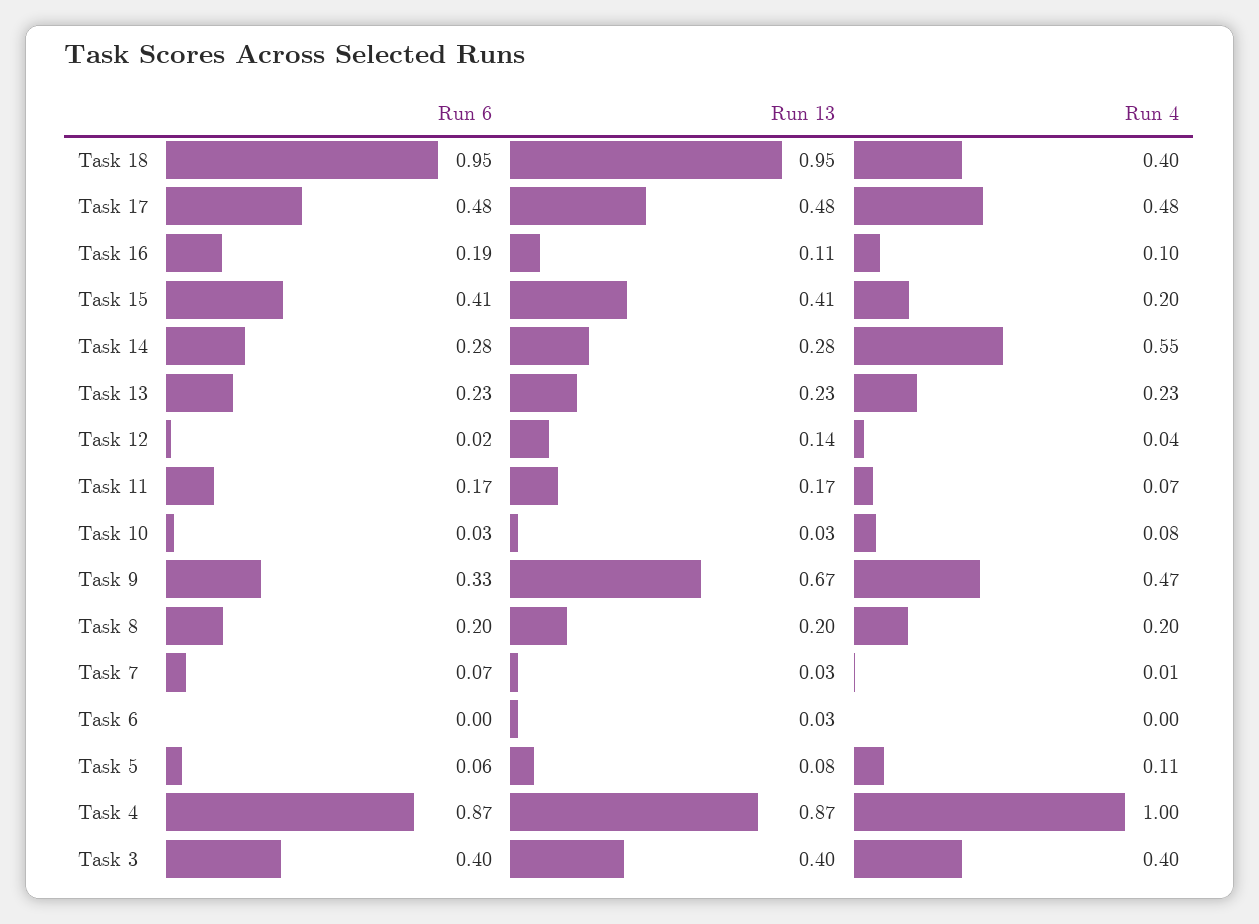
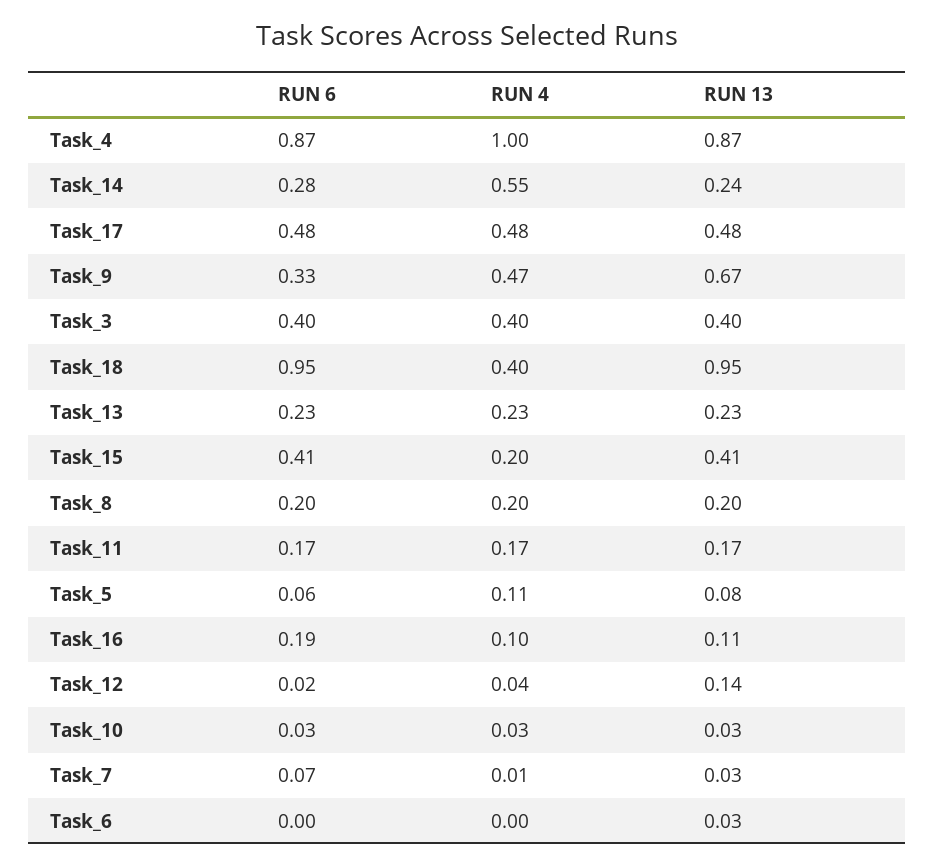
Run 13, Task 14: 0.28 -> 0.24
Run 4, Task 11: 0.07 -> 0.17
Run 4, Task 10: 0.08 -> 0.03

